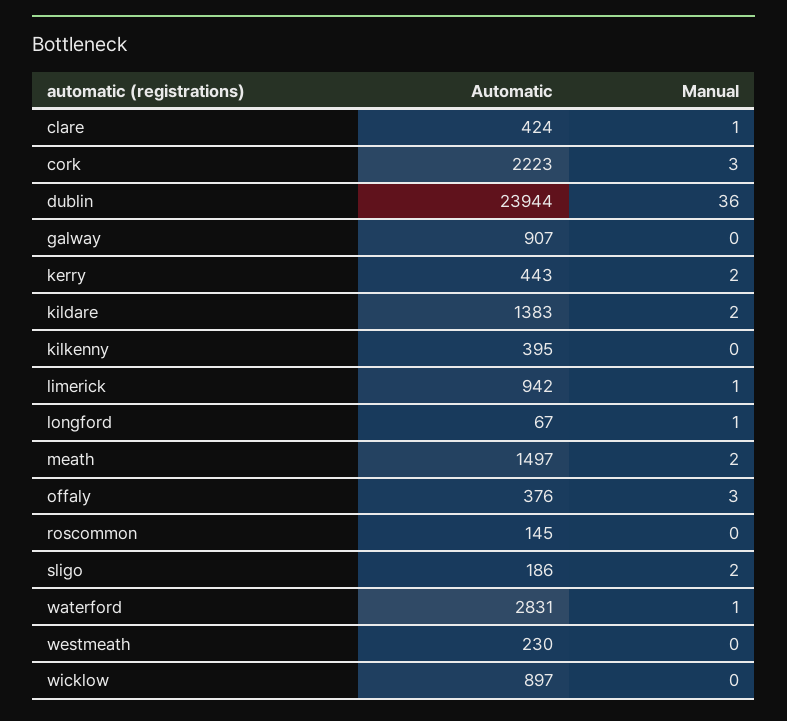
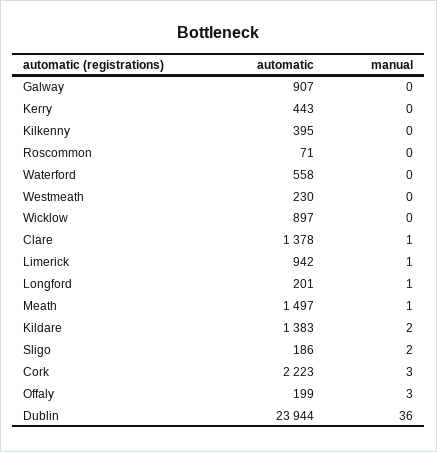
Automatic, clare: 424 -> 1378
Manual, kerry: 2 -> 0
Automatic, longford: 67 -> 201
Manual, meath: 2 -> 1
Automatic, offaly: 376 -> 199
Automatic, roscommon: 145 -> 71
Automatic, waterford: 2831 -> 558
Manual, waterford: 1 -> 0

